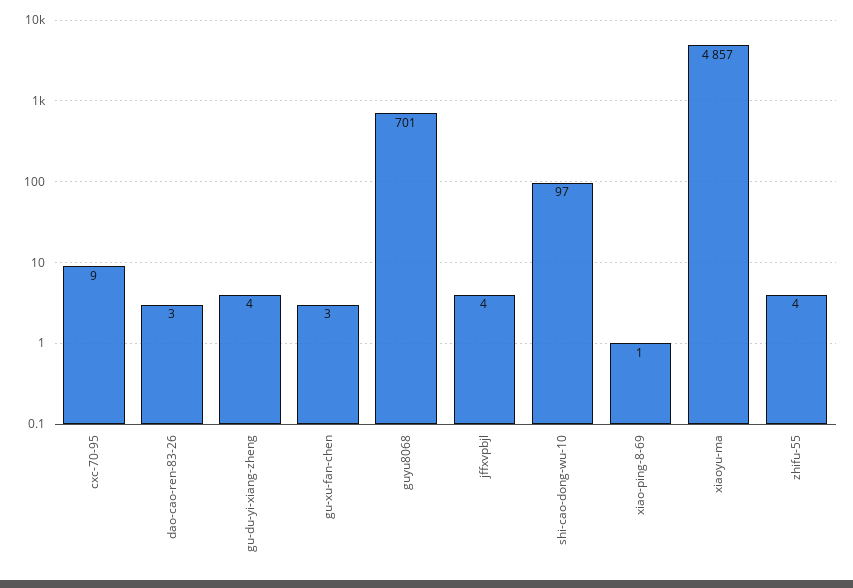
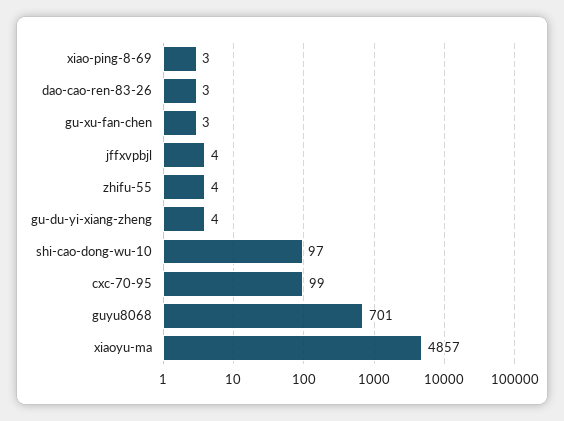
cxc-70-95: 9 -> 99
xiao-ping-8-69: 1 -> 3

